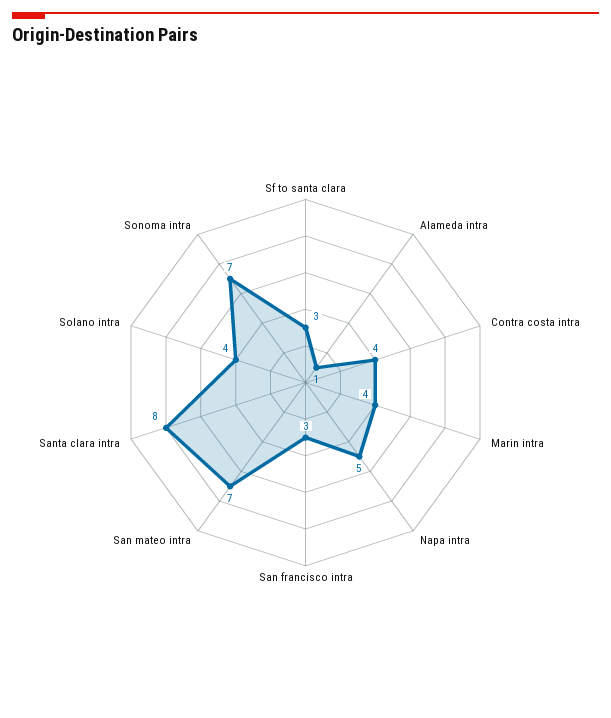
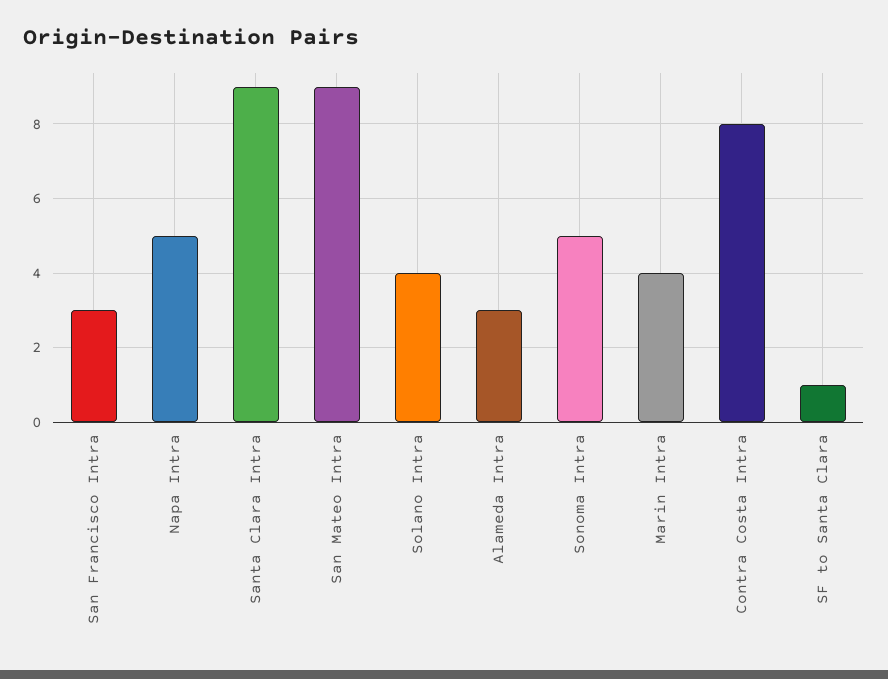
Sf to santa clara: 3 -> 1
Alameda intra: 1 -> 3
Contra costa intra: 4 -> 8
San mateo intra: 7 -> 9
Santa clara intra: 8 -> 9
Sonoma intra: 7 -> 5

